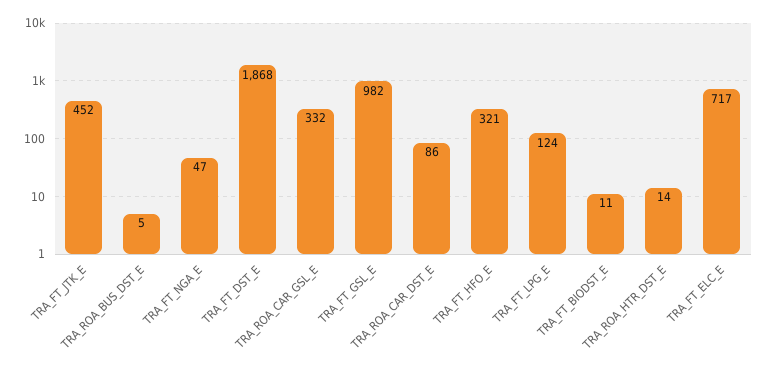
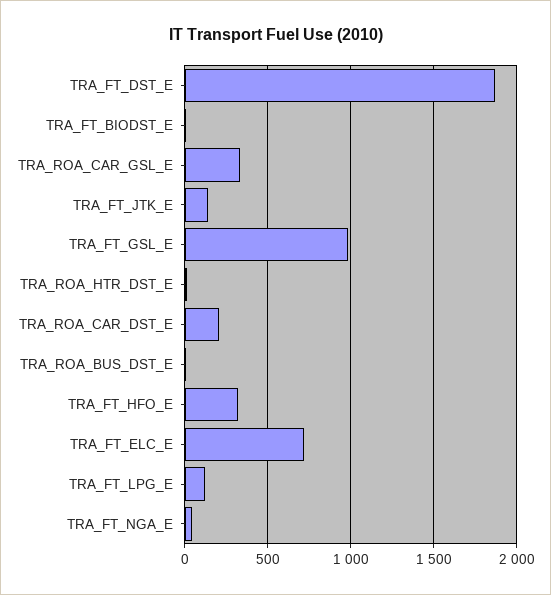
TRA_FT_JTK_E: 452 -> 150
TRA_ROA_CAR_DST_E: 86 -> 200

